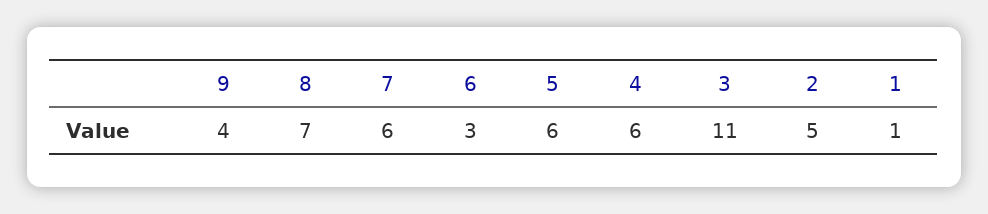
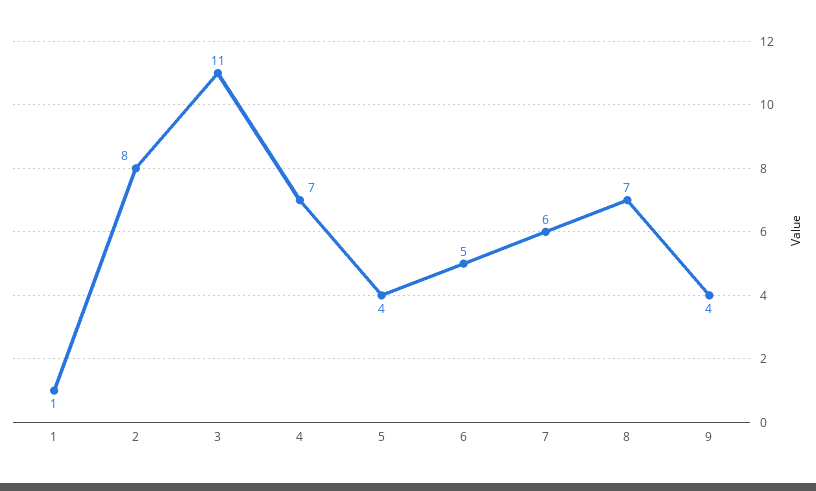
6: 3 -> 5
5: 6 -> 4
4: 6 -> 7
2: 5 -> 8

